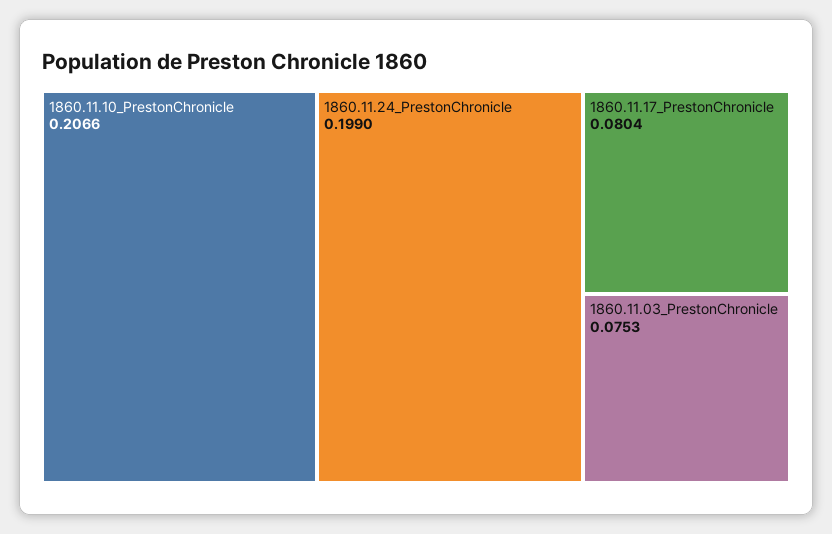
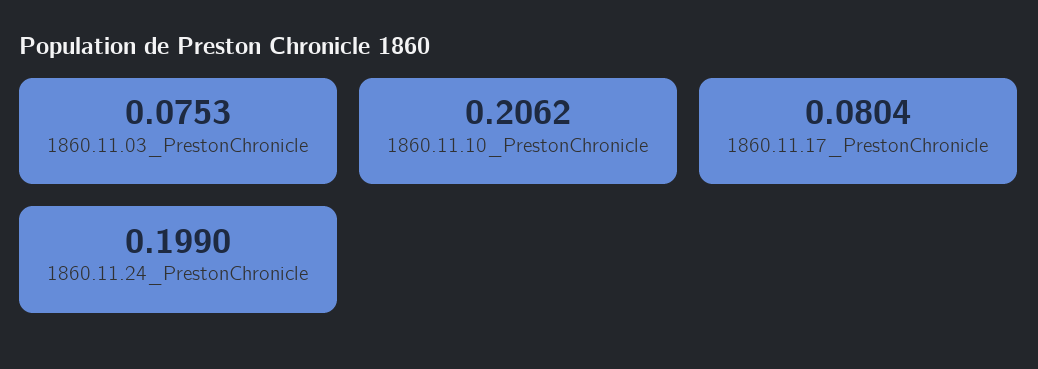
1860.11.10_PrestonChronicle: 0.2066 -> 0.2062

